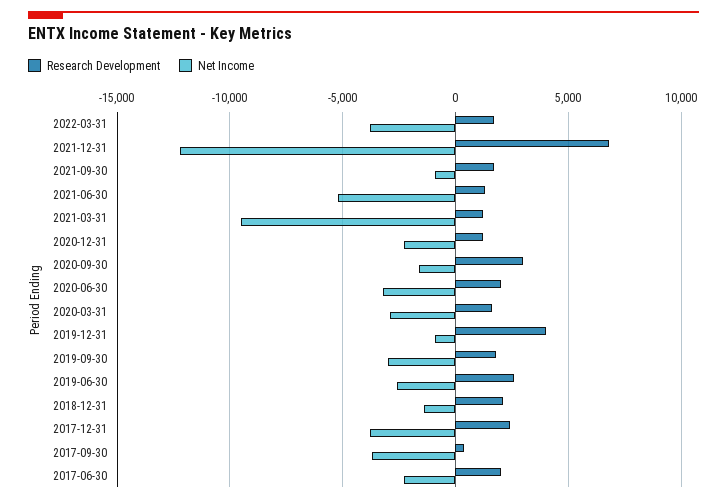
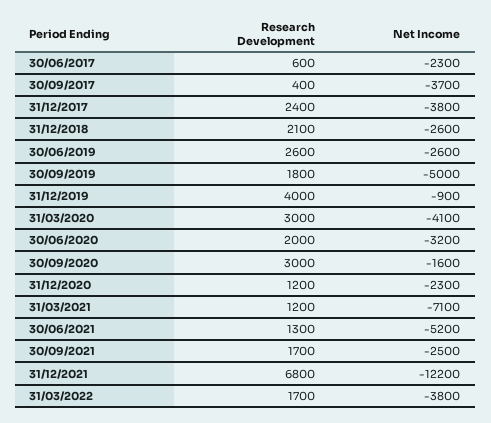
Net Income, 2021-09-30: -1000 -> -2500
Net Income, 2021-03-31: -9500 -> -7100
Research Development, 2020-03-31: 1500 -> 3000
Net Income, 2020-03-31: -3000 -> -4100
Net Income, 2019-09-30: -3000 -> -5000
Net Income, 2018-12-31: -1500 -> -2600
Research Development, 2017-06-30: 2000 -> 600

